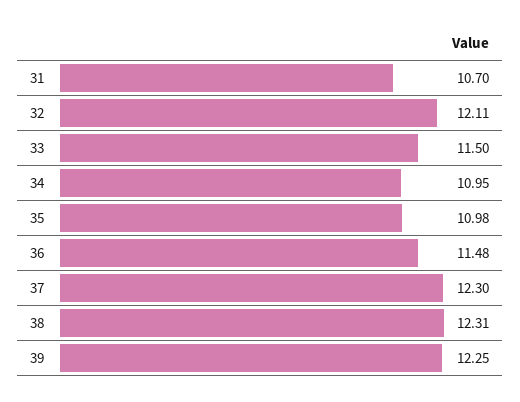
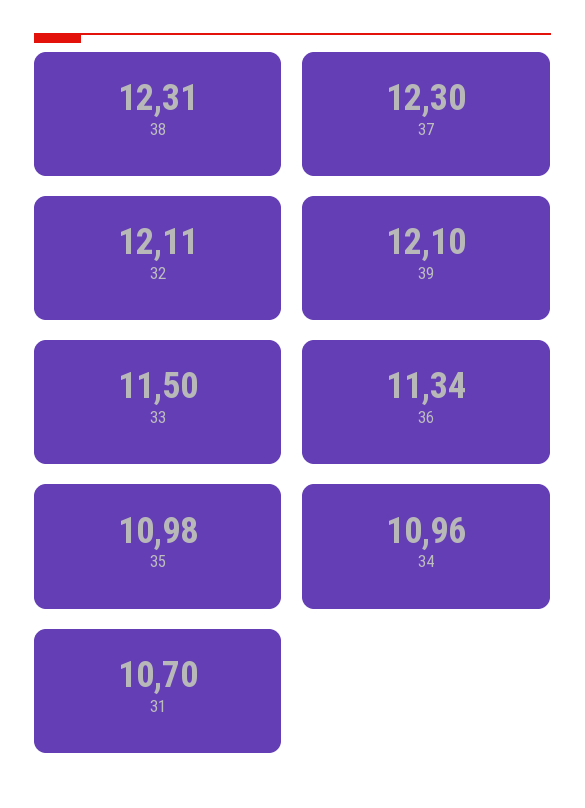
34: 10.95 -> 10.96
36: 11.48 -> 11.34
39: 12.25 -> 12.1

